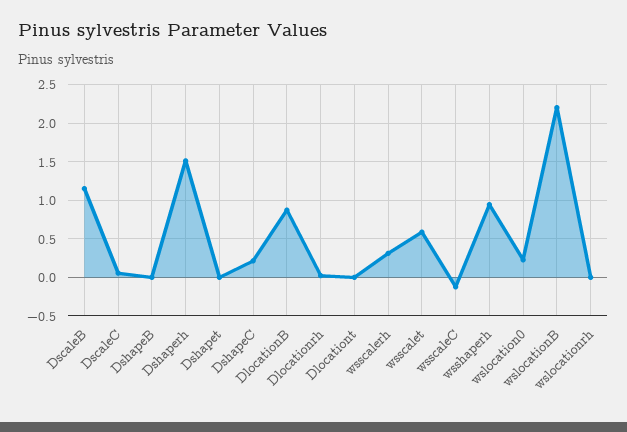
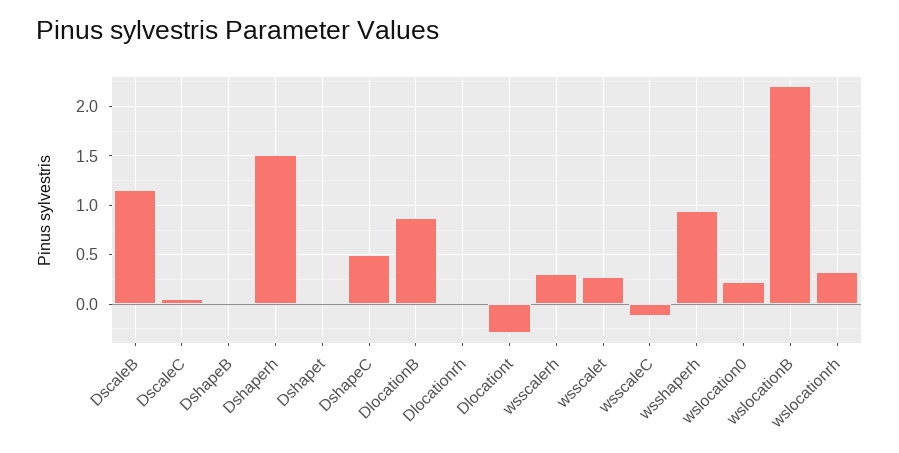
DshapeC: 0.2 -> 0.5
Dlocationt: 0 -> -0.3
wsscalet: 0.6 -> 0.3
wslocationrh: 0 -> 0.3

